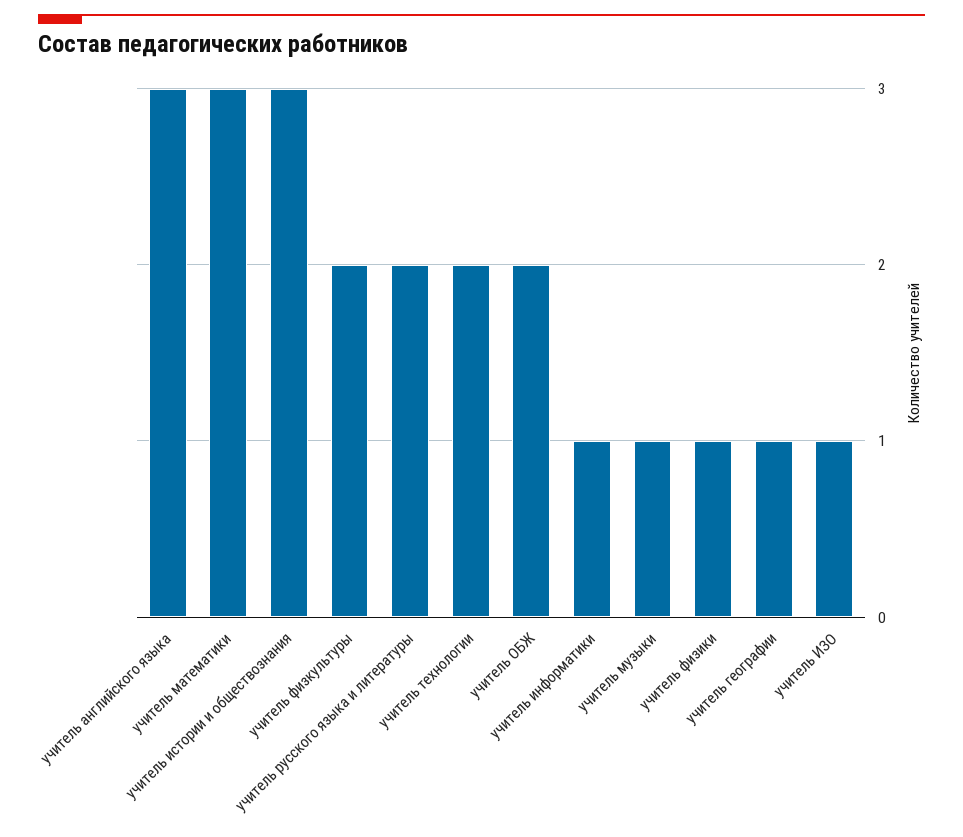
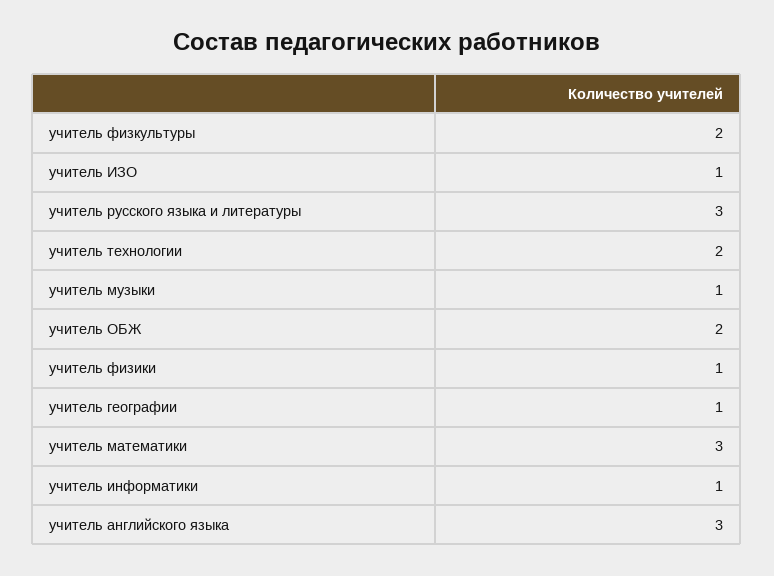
учитель истории и обществознания: 3 -> none
учитель русского языка и литературы: 2 -> 3

